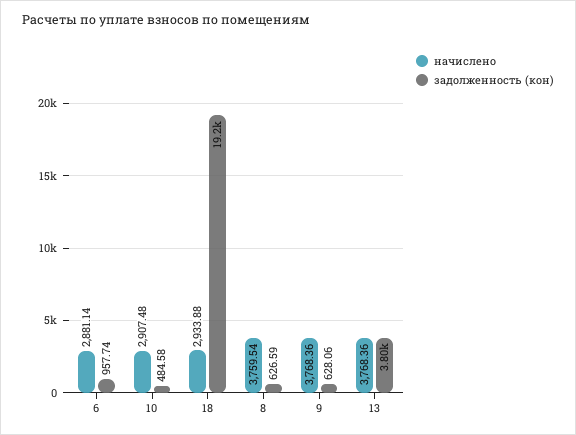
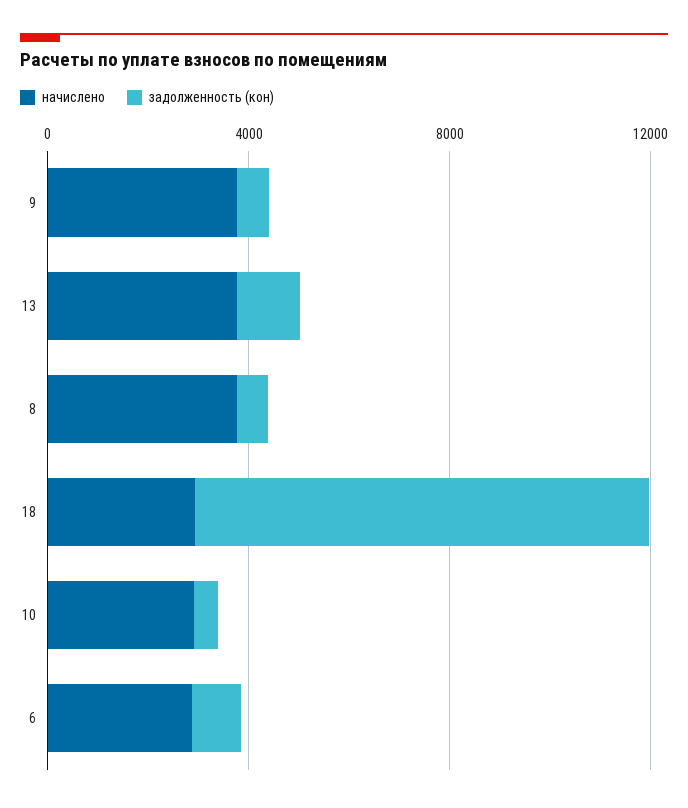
задолженность (кон), 18: 19200 -> 9000
задолженность (кон), 13: 3800 -> 1000

